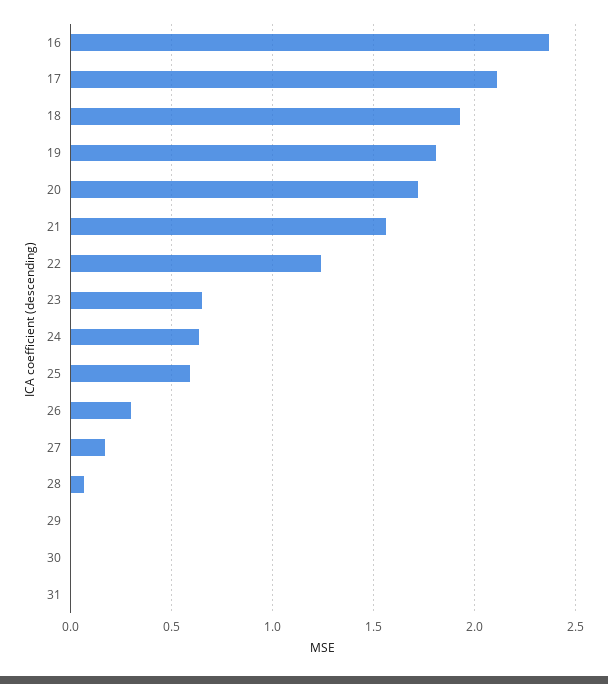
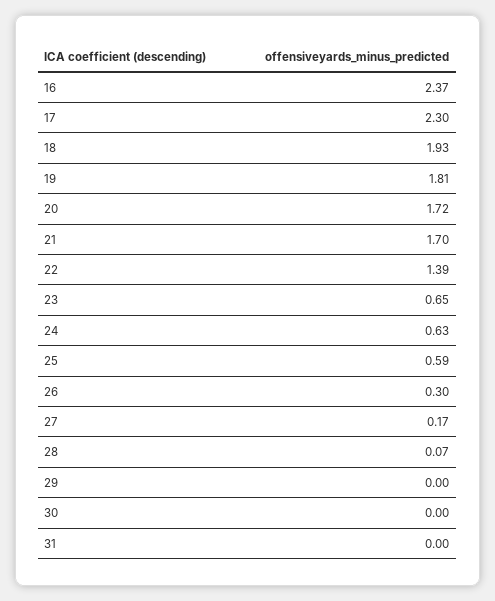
17: 2.1 -> 2.3
21: 1.55 -> 1.7
22: 1.25 -> 1.39

